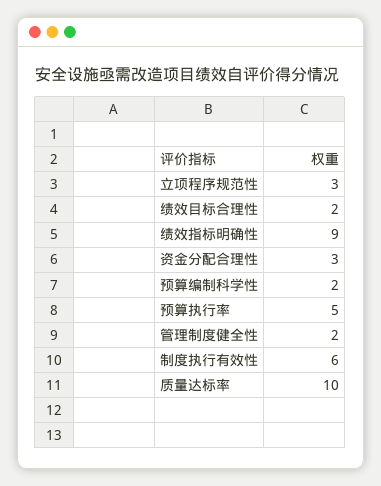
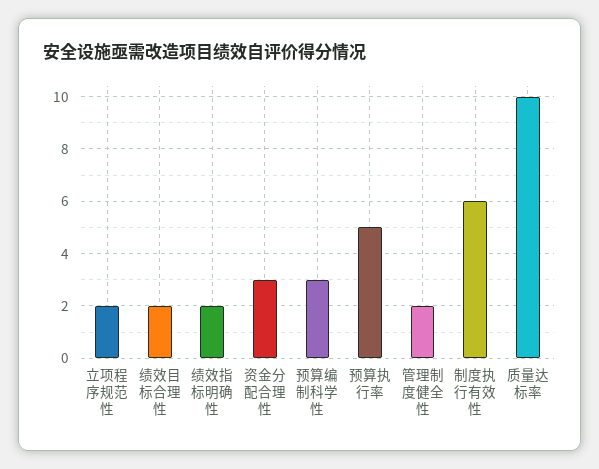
立项程序规范性: 3 -> 2
绩效指标明确性: 9 -> 2
预算编制科学性: 2 -> 3

